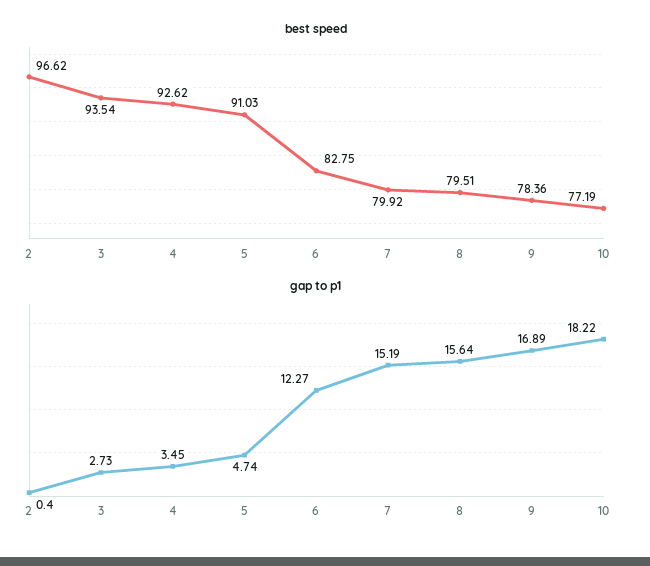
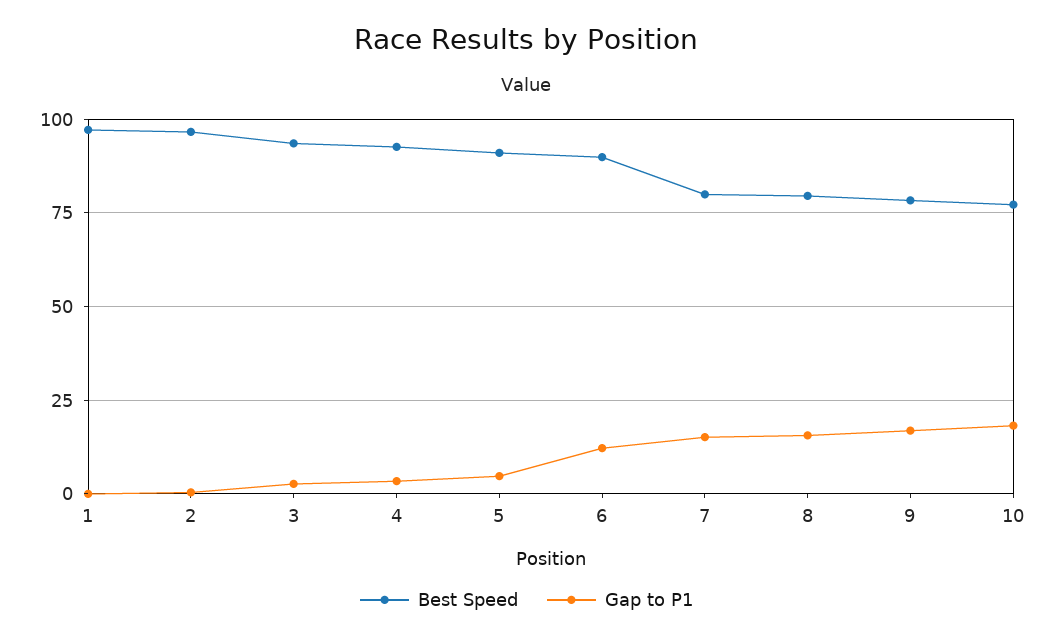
best speed, 6: 82.75 -> 90
best speed, 1: none -> 97.5
gap to p1, 1: none -> 0

